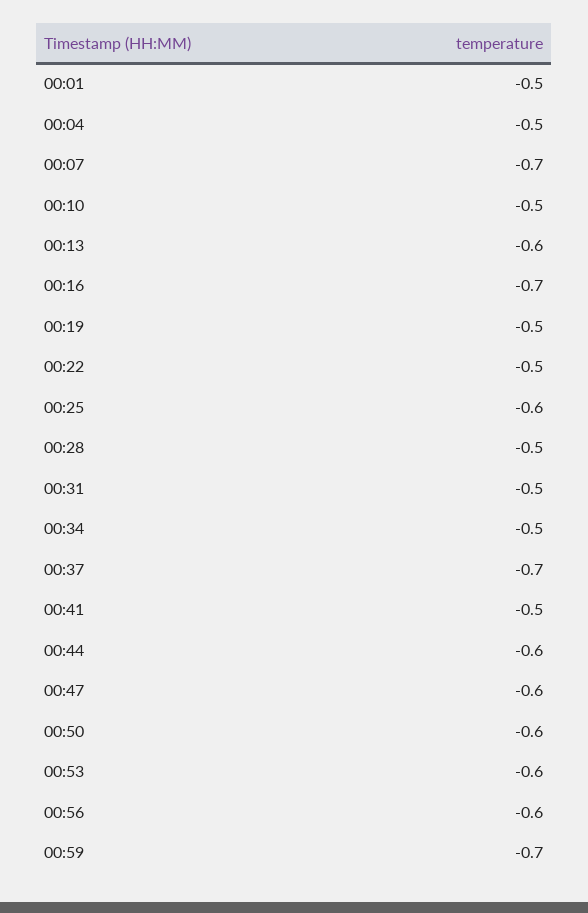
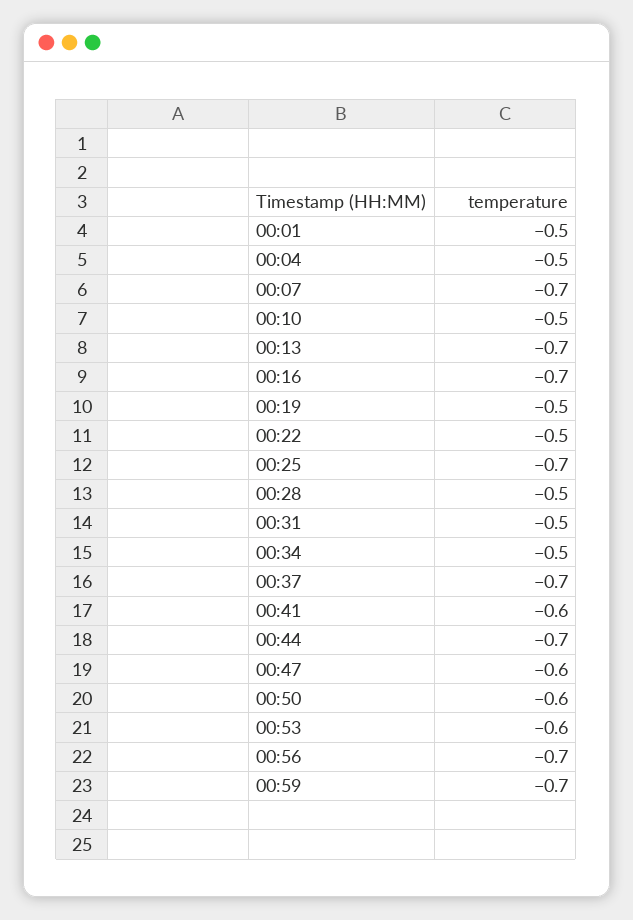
00:13: -0.6 -> -0.7
00:25: -0.6 -> -0.7
00:41: -0.5 -> -0.6
00:44: -0.6 -> -0.7
00:56: -0.6 -> -0.7

